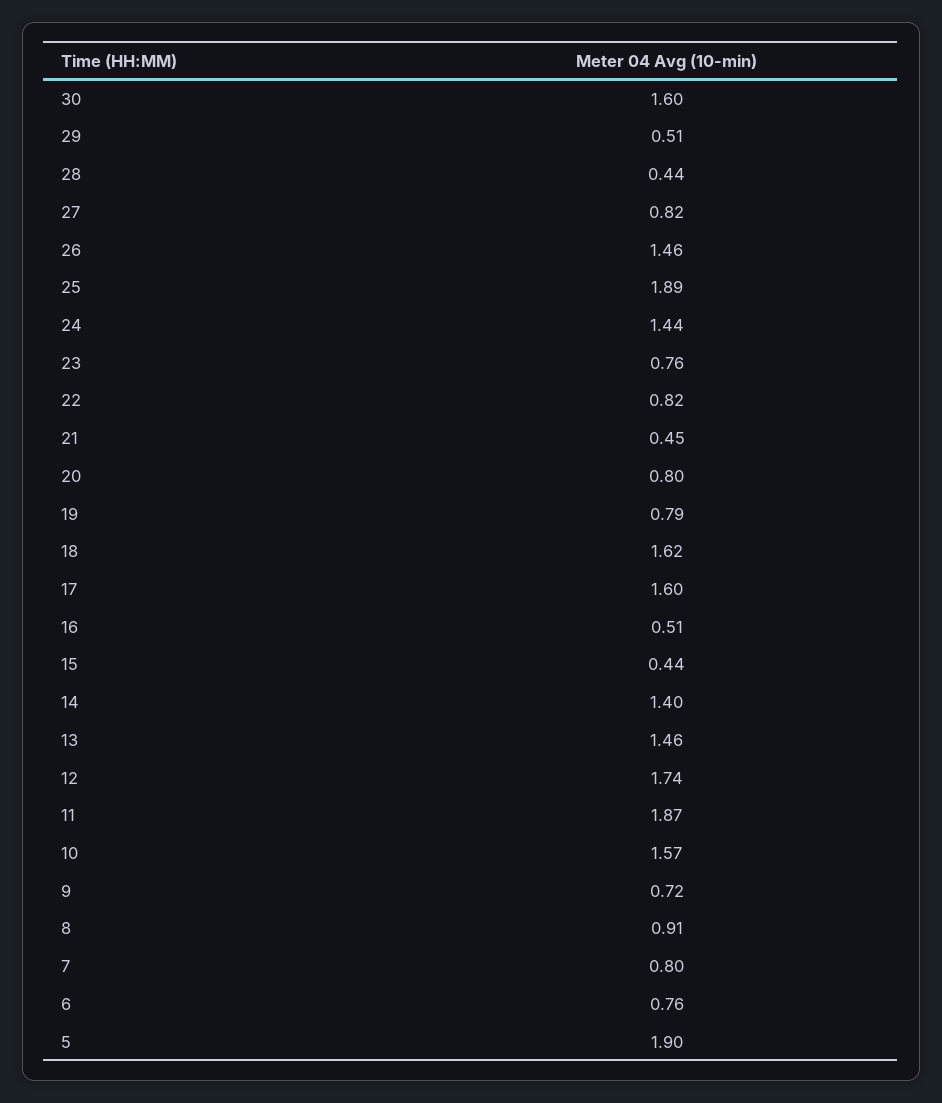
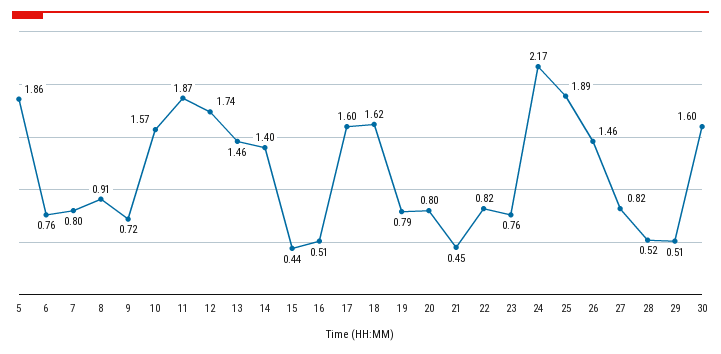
28: 0.44 -> 0.52
24: 1.44 -> 2.17
5: 1.9 -> 1.86

